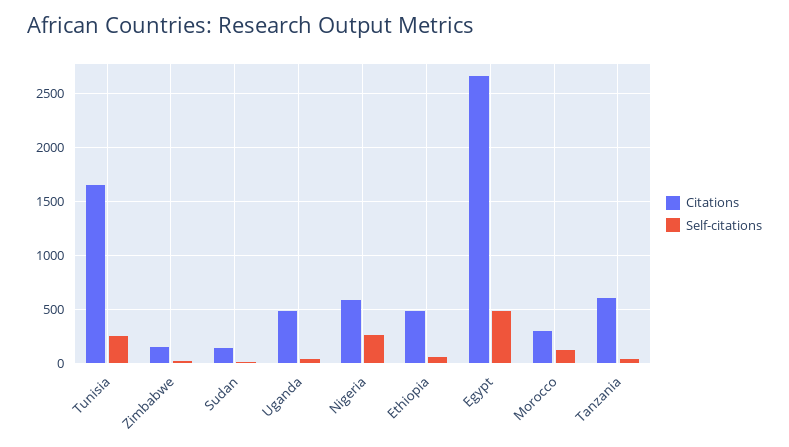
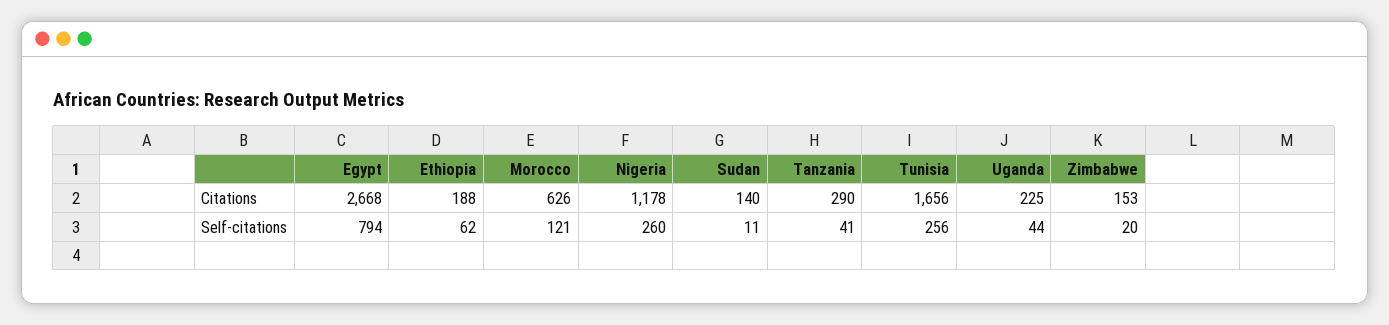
Citations, Uganda: 500 -> 225
Citations, Nigeria: 600 -> 1178
Citations, Ethiopia: 500 -> 188
Self-citations, Egypt: 500 -> 794
Citations, Morocco: 300 -> 626
Citations, Tanzania: 600 -> 290

